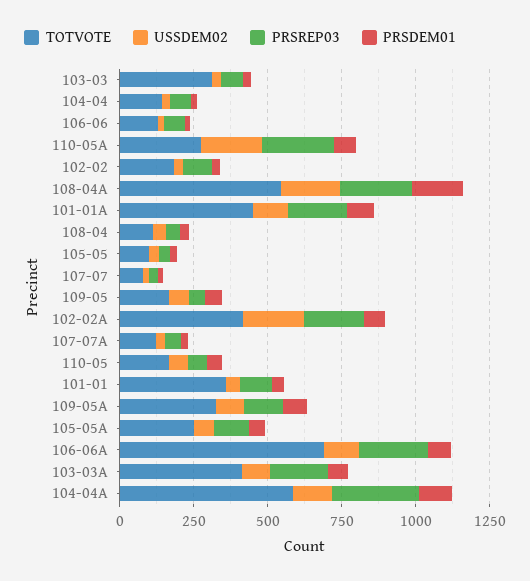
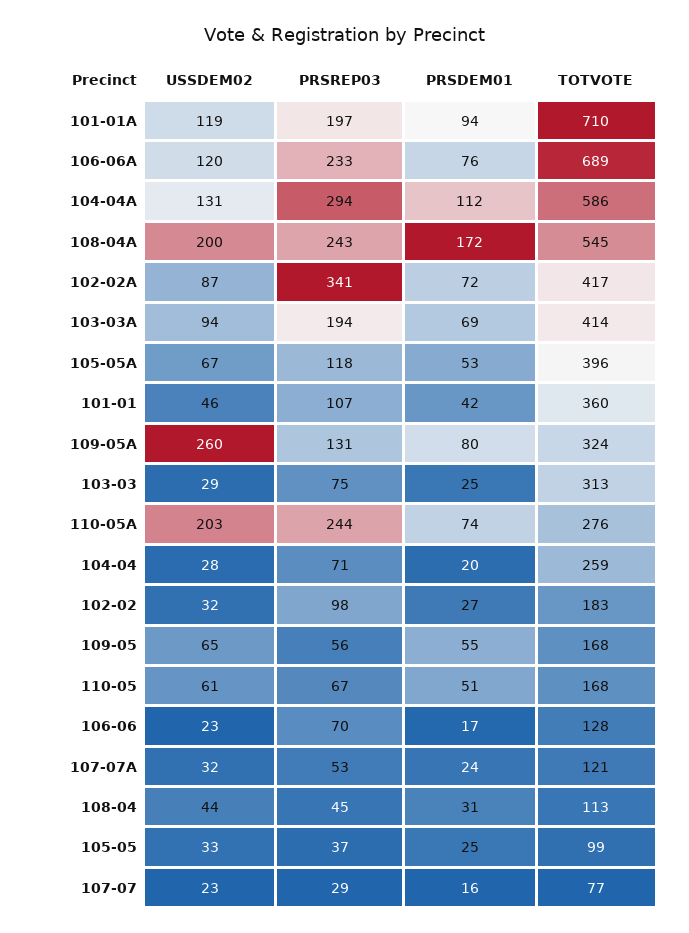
TOTVOTE, 104-04: 150 -> 259
TOTVOTE, 101-01A: 450 -> 710
USSDEM02, 102-02A: 200 -> 87
PRSREP03, 102-02A: 200 -> 341
USSDEM02, 109-05A: 100 -> 260
TOTVOTE, 105-05A: 250 -> 396

